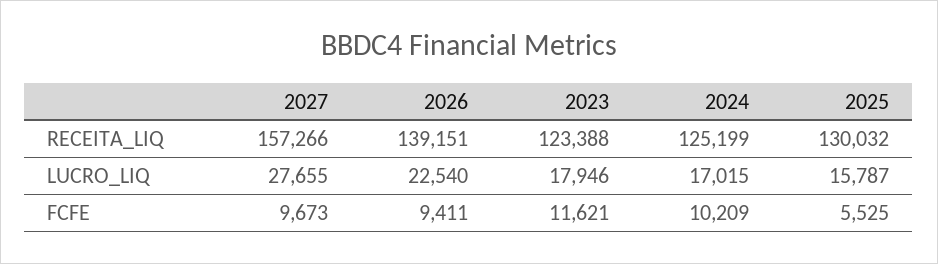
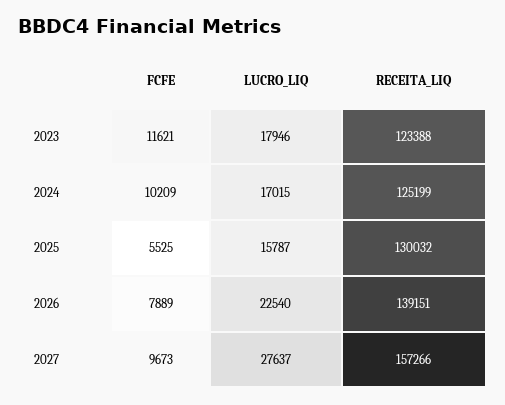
2027, LUCRO_LIQ: 27655 -> 27637
2026, FCFE: 9411 -> 7889

